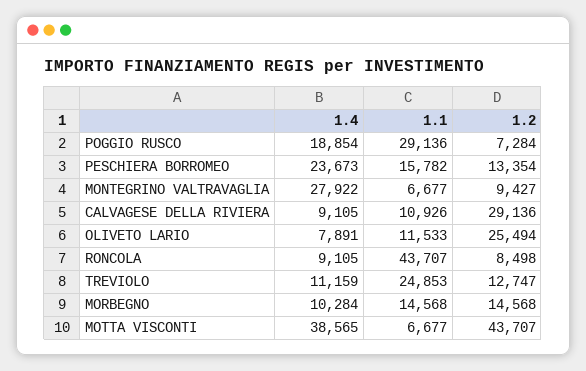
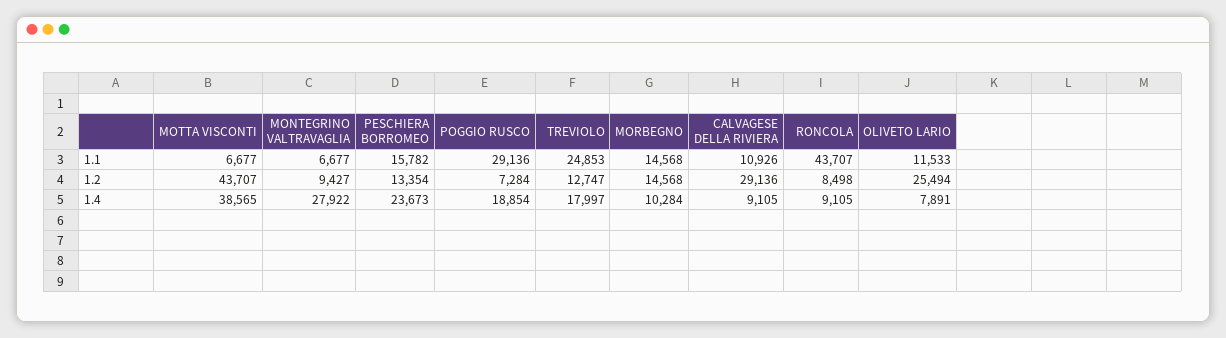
1.4, TREVIOLO: 11159 -> 17997

